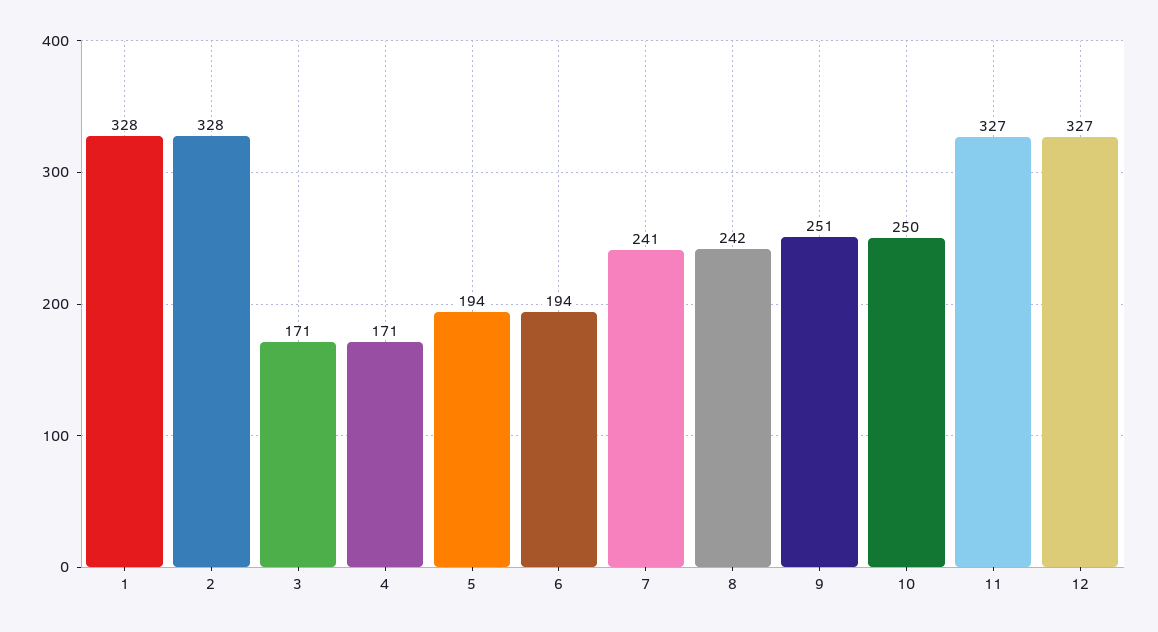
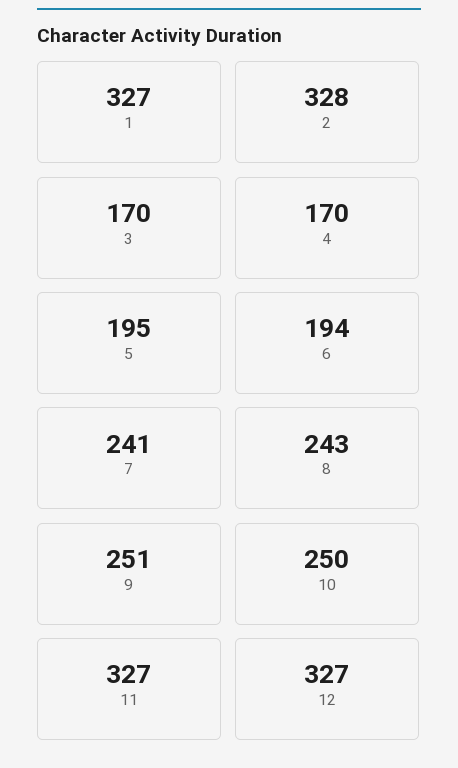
1: 328 -> 327
3: 171 -> 170
4: 171 -> 170
5: 194 -> 195
8: 242 -> 243

